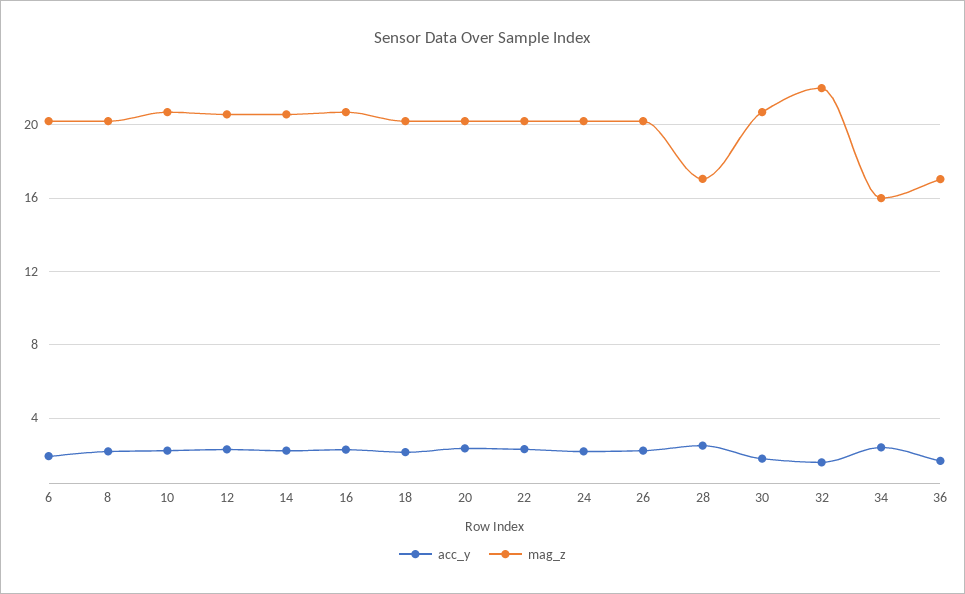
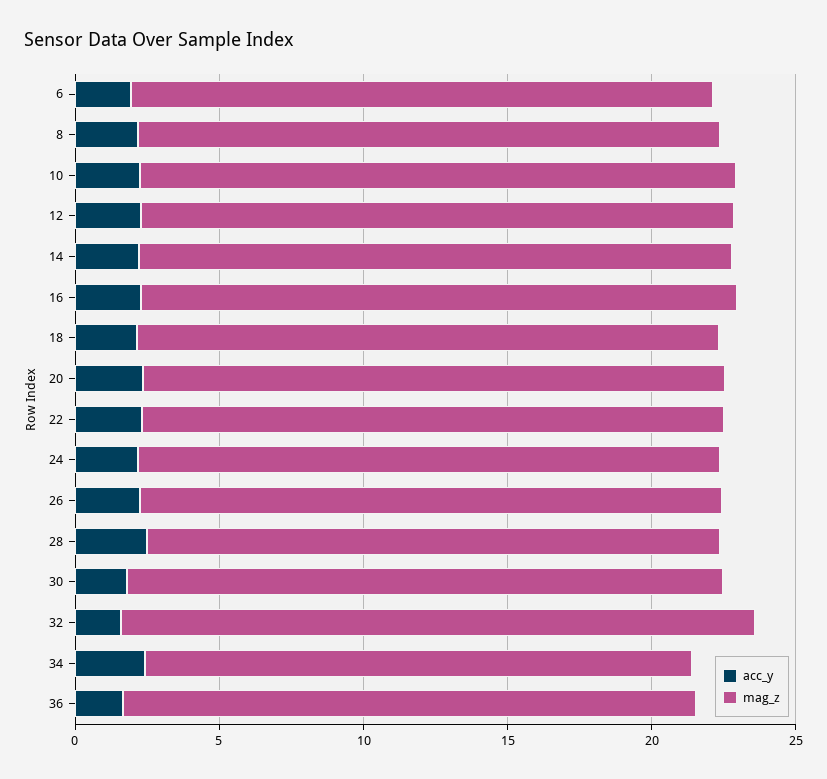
mag_z, 28: 17 -> 20
mag_z, 34: 16 -> 19
mag_z, 36: 17 -> 20

